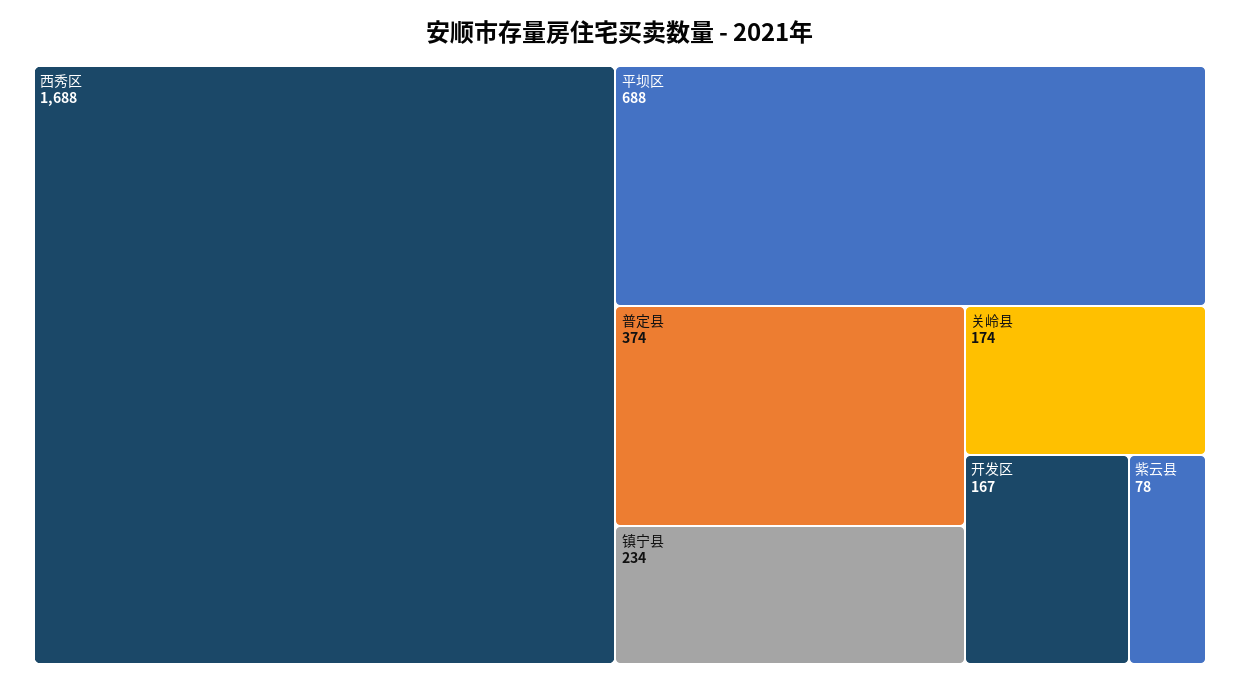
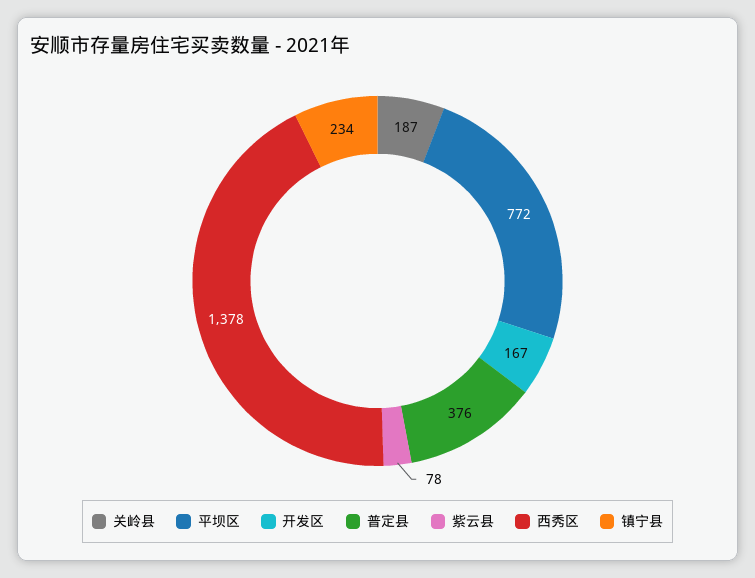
西秀区: 1688 -> 1378
平坝区: 688 -> 772
普定县: 374 -> 376
关岭县: 174 -> 187

